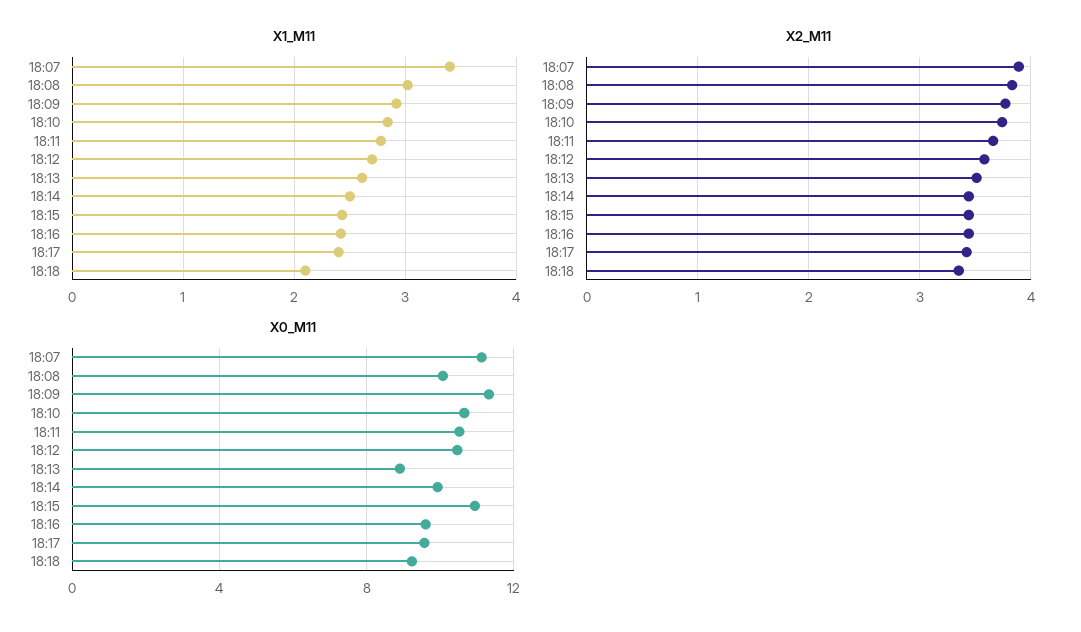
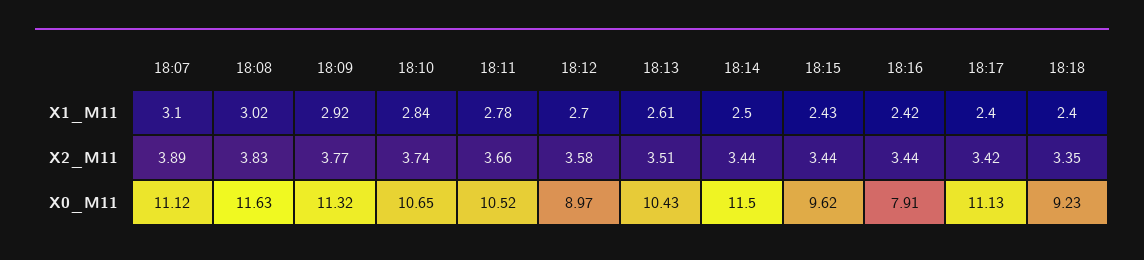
X1_M11, 18:07: 3.4 -> 3.1
X1_M11, 18:18: 2.1 -> 2.4
X0_M11, 18:08: 10 -> 11.63
X0_M11, 18:12: 10.5 -> 8.97
X0_M11, 18:13: 9 -> 10.43
X0_M11, 18:14: 10 -> 11.5
X0_M11, 18:15: 11 -> 9.62
X0_M11, 18:16: 9.5 -> 7.91
X0_M11, 18:17: 9.5 -> 11.13

